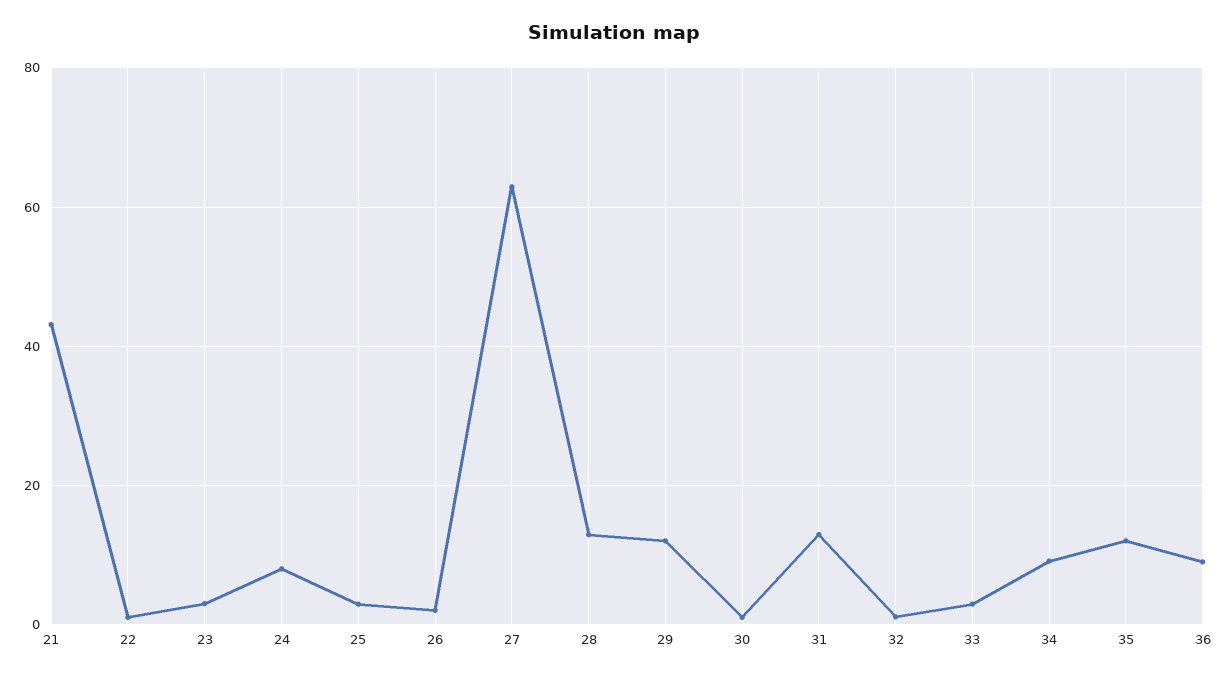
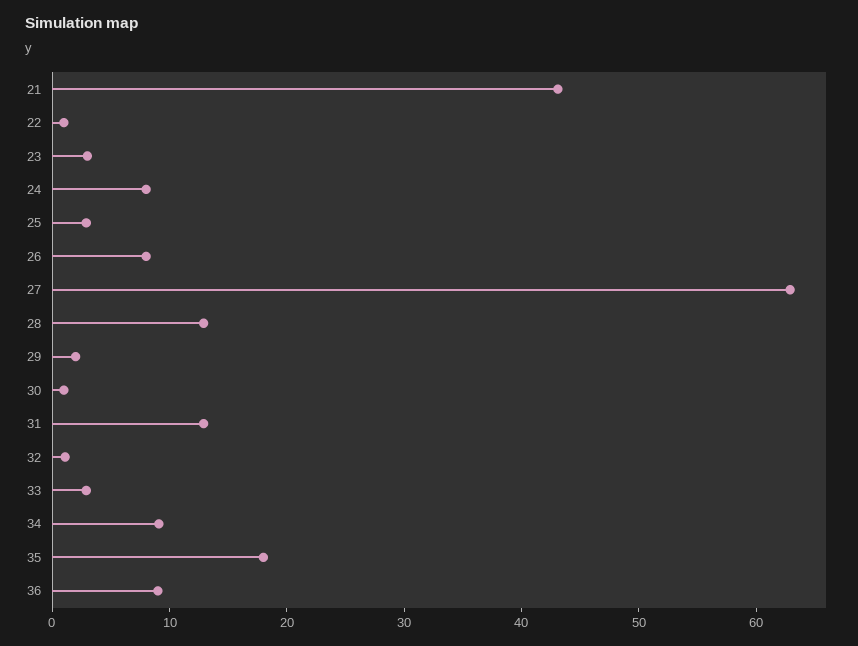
26: 2 -> 8
29: 12 -> 2
35: 12 -> 18

